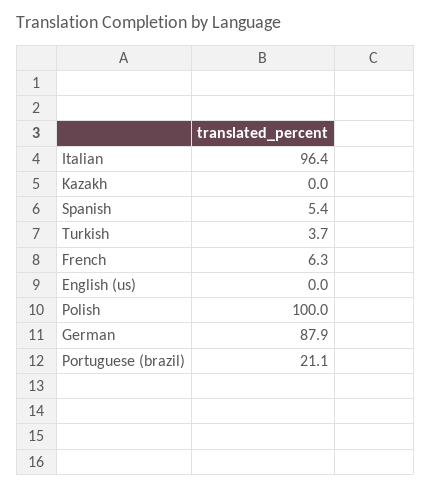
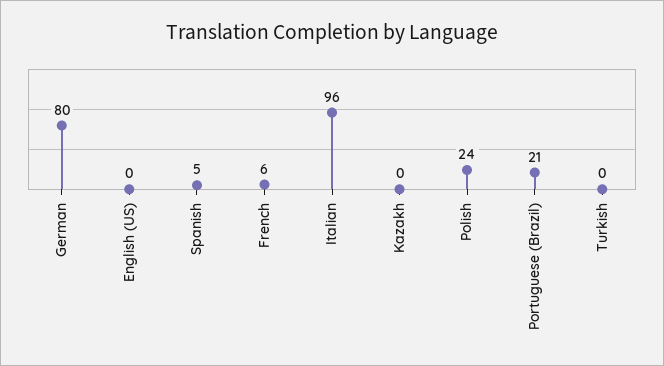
Turkish: 3.7 -> 0
Polish: 100 -> 24
German: 87.9 -> 80

